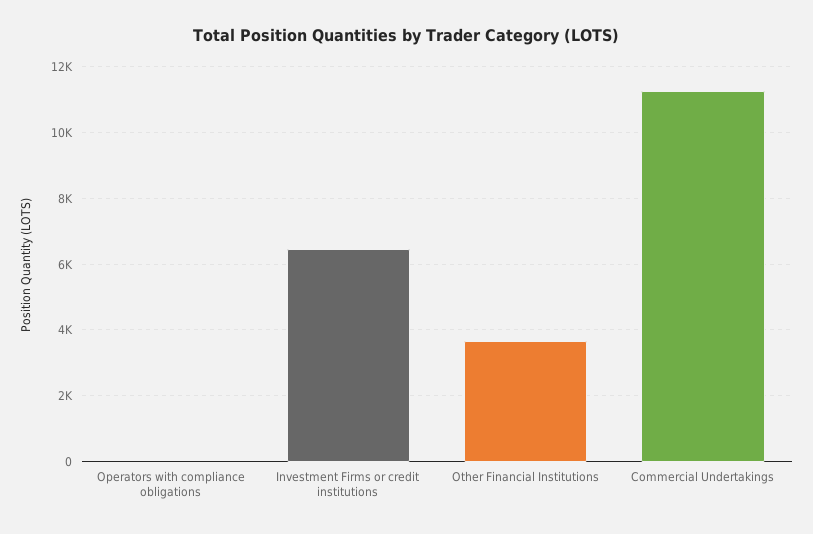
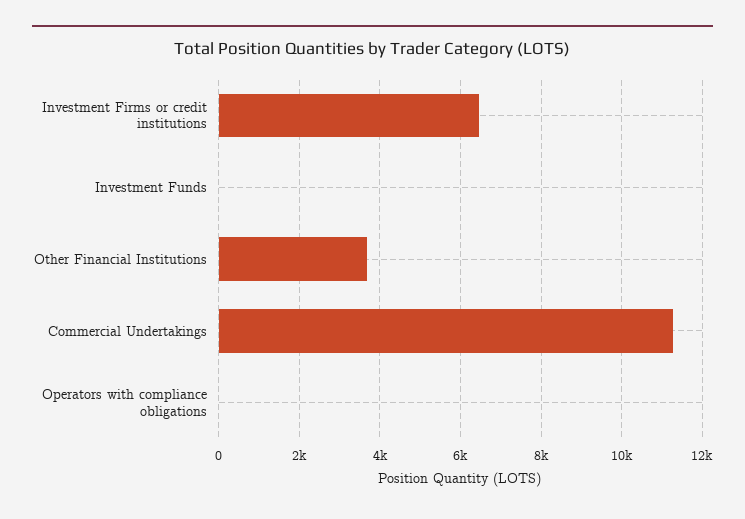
Investment Funds: none -> 0

